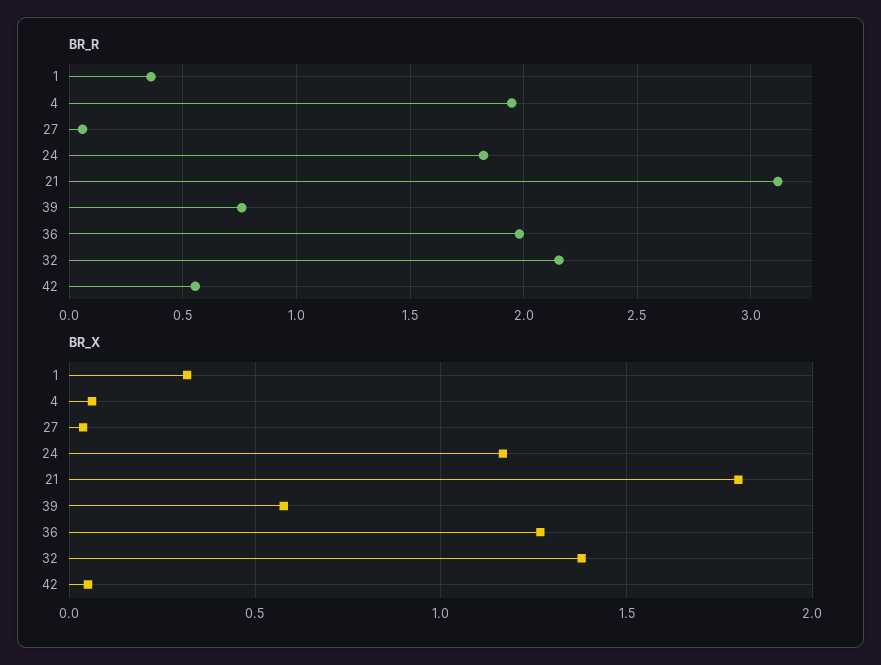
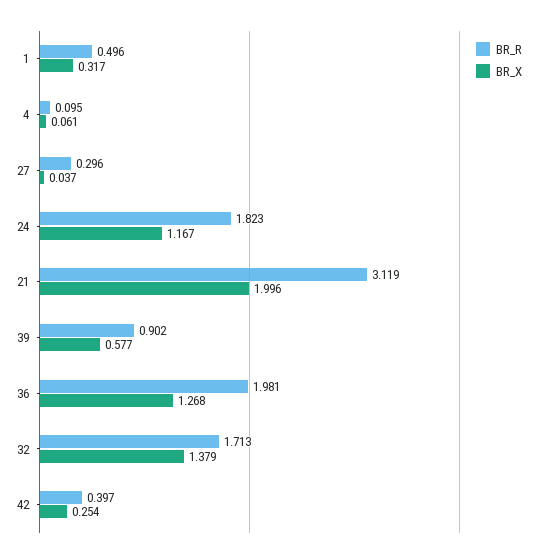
BR_R, 1: 0.35 -> 0.496
BR_R, 4: 1.95 -> 0.095
BR_R, 27: 0.05 -> 0.296
BR_R, 39: 0.75 -> 0.902
BR_R, 32: 2.15 -> 1.713
BR_R, 42: 0.55 -> 0.397
BR_X, 21: 1.8 -> 1.996
BR_X, 42: 0.05 -> 0.254

